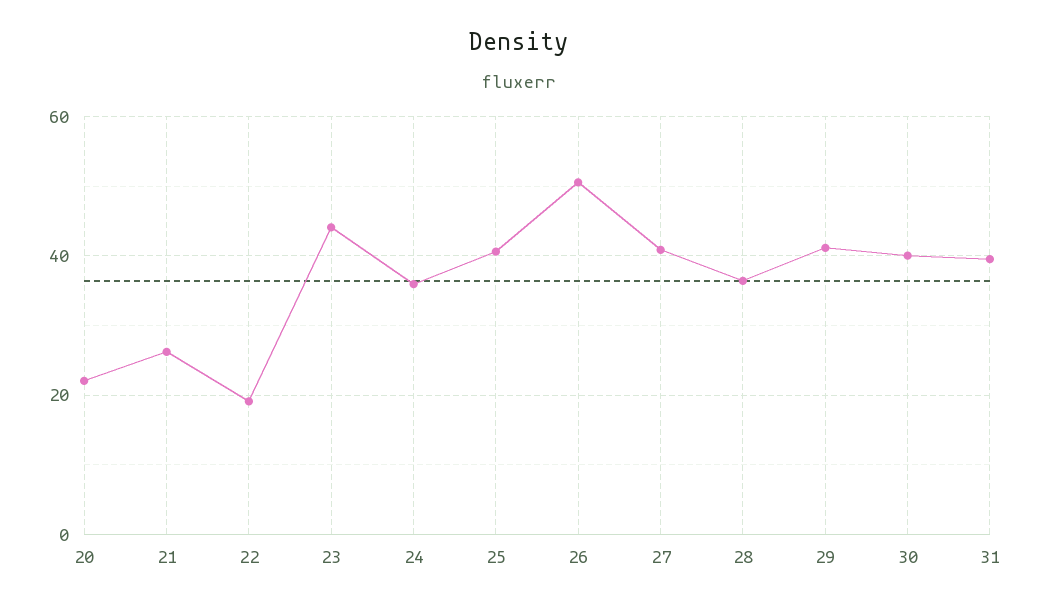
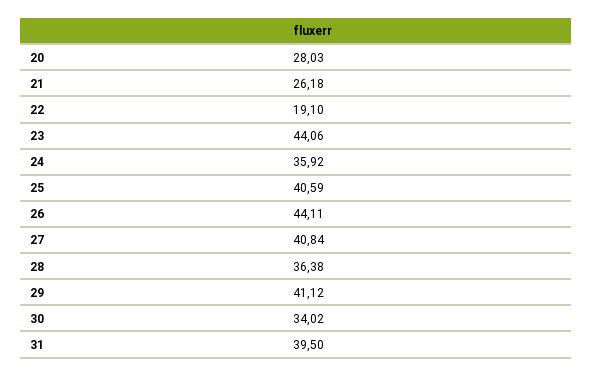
20: 22 -> 28.03
26: 50 -> 44.11
30: 40 -> 34.02

